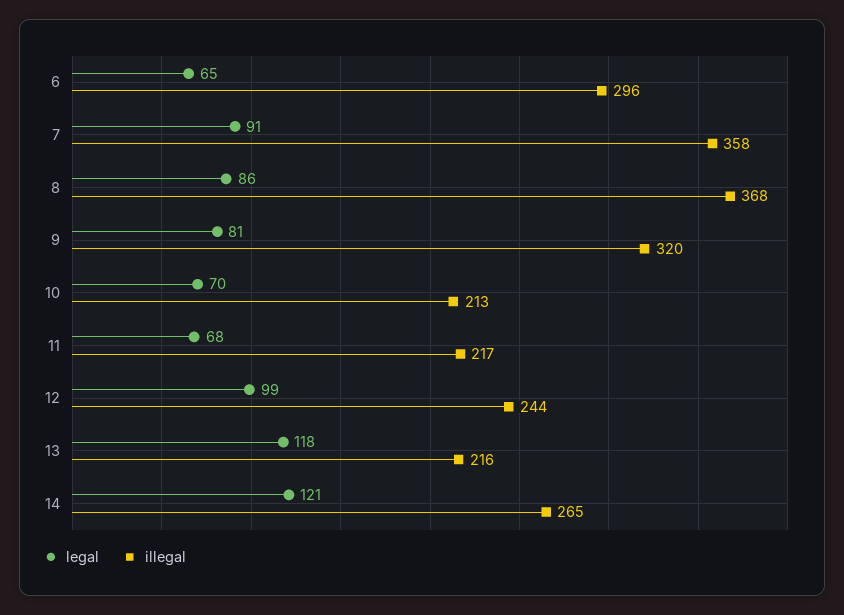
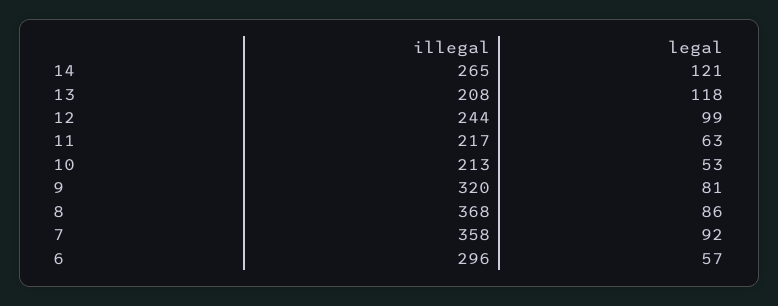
legal, 6: 65 -> 57
legal, 7: 91 -> 92
legal, 10: 70 -> 53
legal, 11: 68 -> 63
illegal, 13: 216 -> 208

